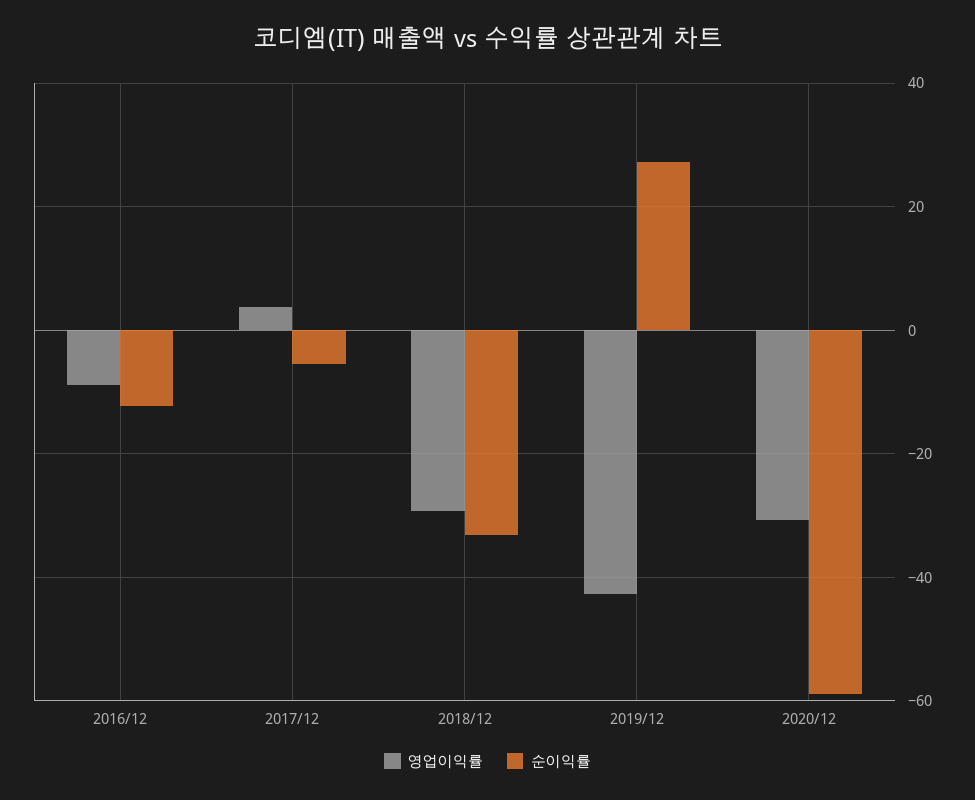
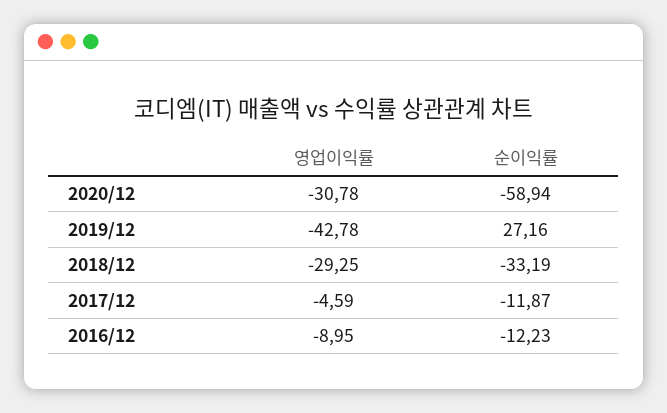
영업이익률, 2017/12: 4 -> -4.59
순이익률, 2017/12: -6 -> -11.87

